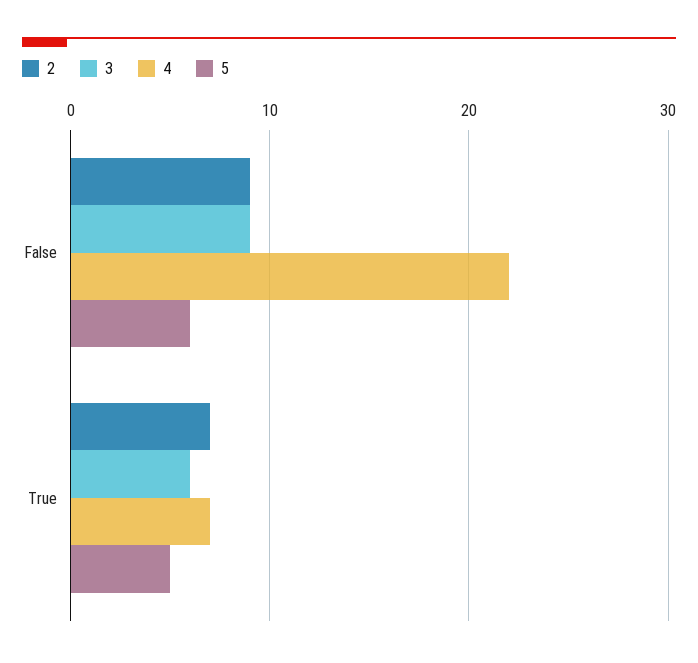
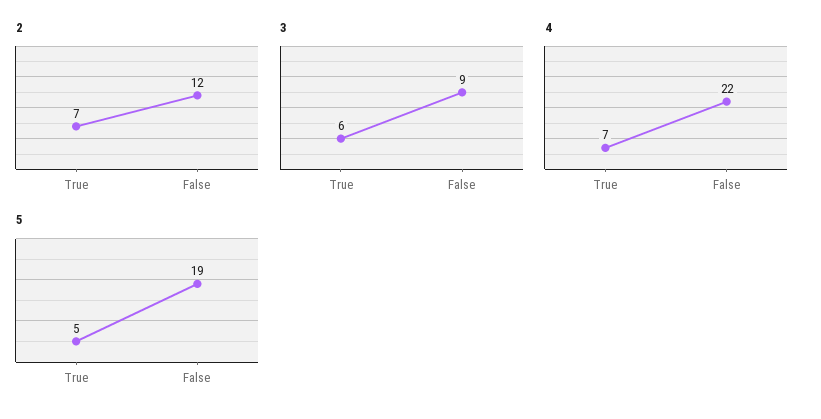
2, False: 9 -> 12
5, False: 6 -> 19

